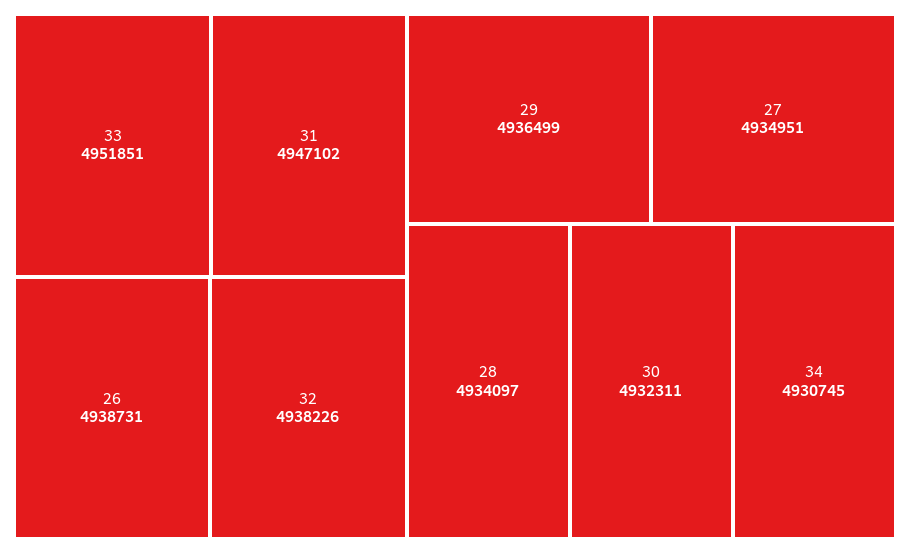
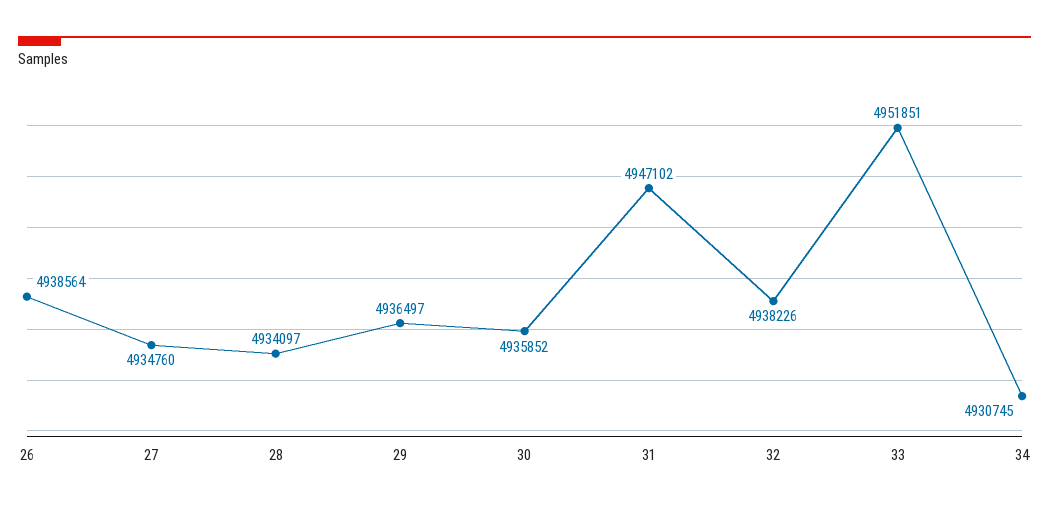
26: 4938731 -> 4938564
29: 4936499 -> 4936497
27: 4934951 -> 4934760
30: 4932311 -> 4935852

